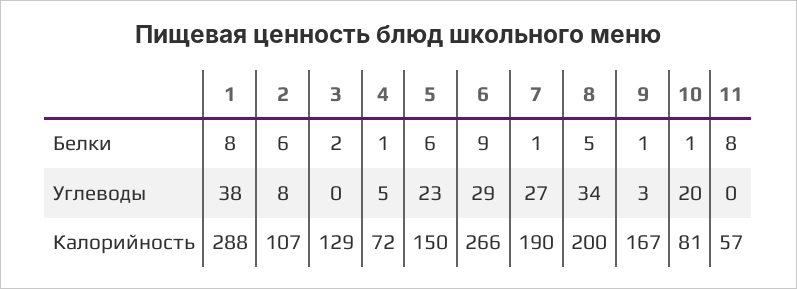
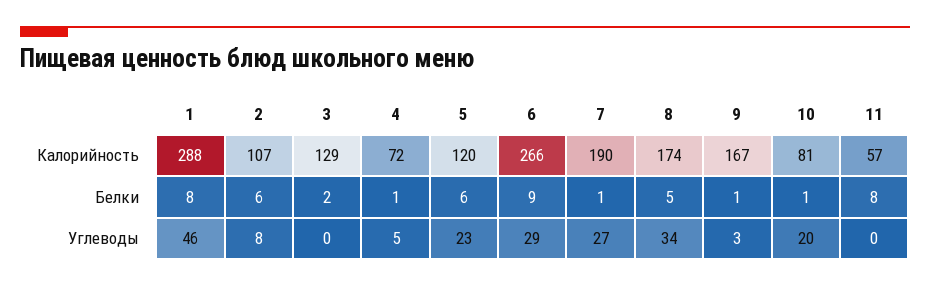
1, Углеводы: 38 -> 46
5, Калорийность: 150 -> 120
8, Калорийность: 200 -> 174

